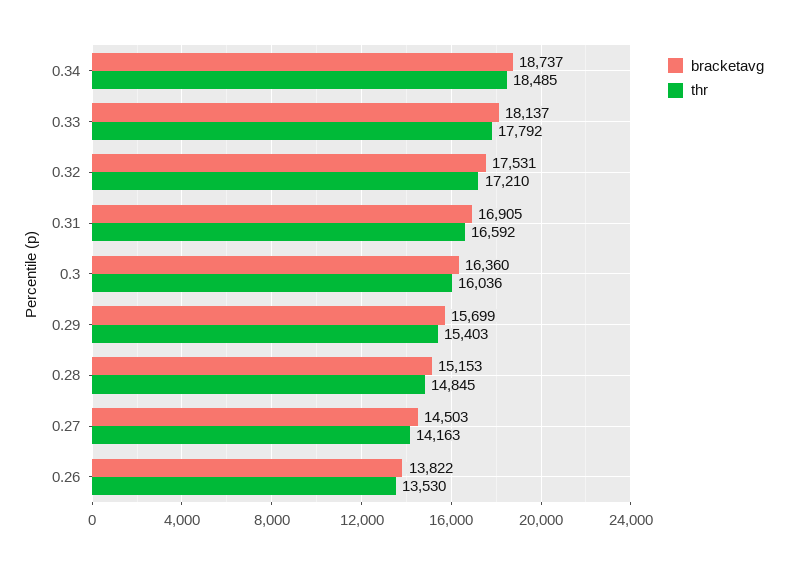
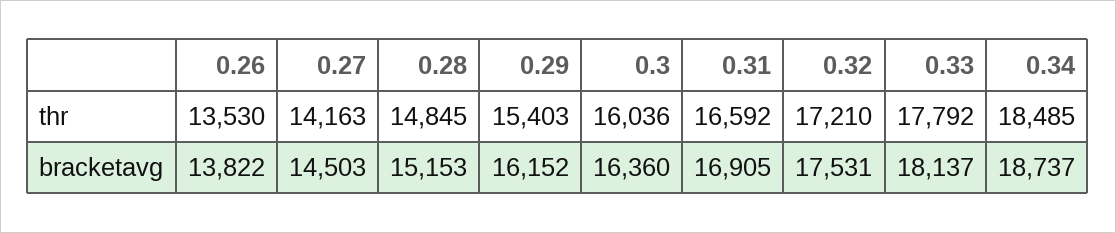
bracketavg, 0.29: 15699 -> 16152

